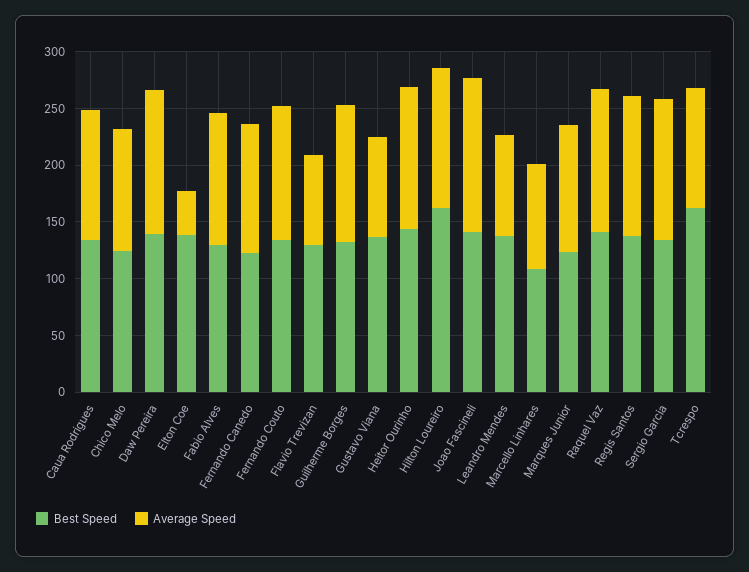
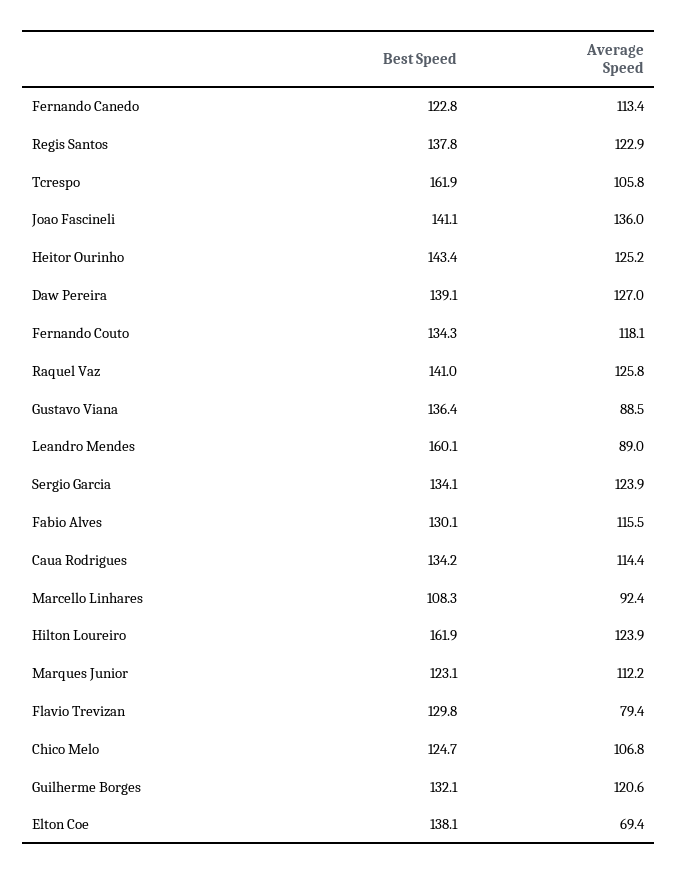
Average Speed, Elton Coe: 40 -> 69.4
Best Speed, Leandro Mendes: 140 -> 160.1

